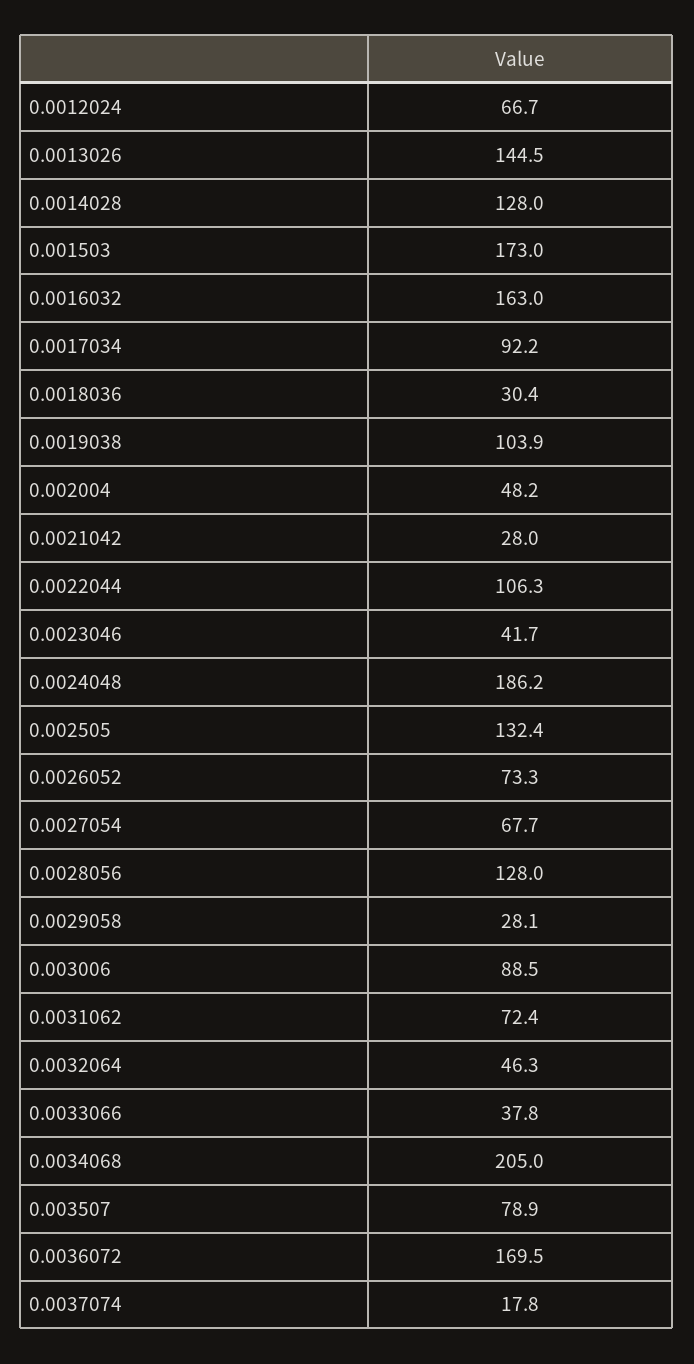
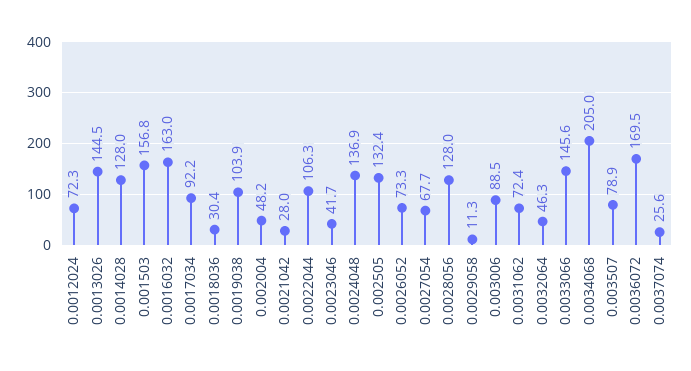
0.0012024: 66.7 -> 72.3
0.001503: 173 -> 156.8
0.0024048: 186.2 -> 136.9
0.0029058: 28.1 -> 11.3
0.0033066: 37.8 -> 145.6
0.0037074: 17.8 -> 25.6

